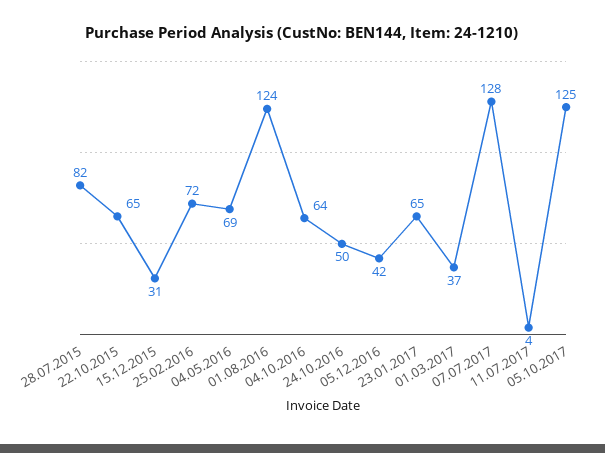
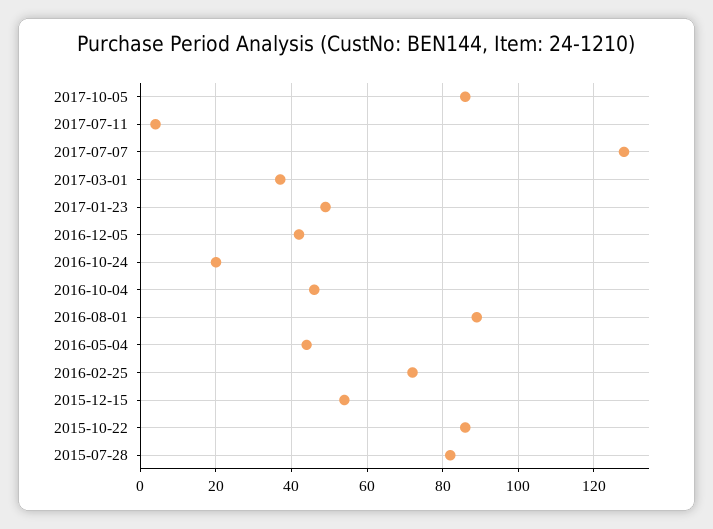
22.10.2015: 65 -> 85
15.12.2015: 31 -> 55
04.05.2016: 69 -> 45
01.08.2016: 124 -> 90
04.10.2016: 64 -> 45
24.10.2016: 50 -> 20
23.01.2017: 65 -> 50
05.10.2017: 125 -> 85

